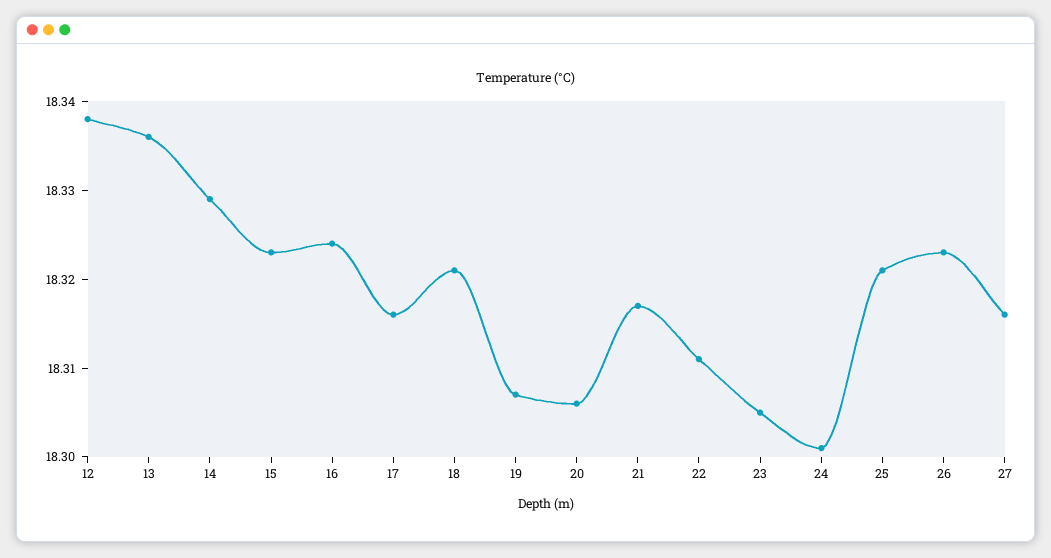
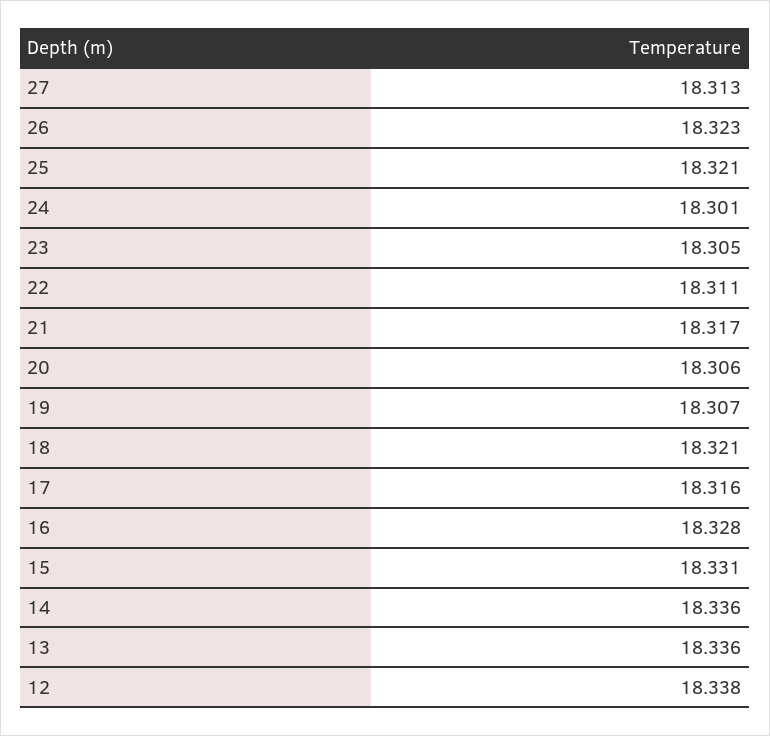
14: 18.329 -> 18.336
15: 18.323 -> 18.331
16: 18.324 -> 18.328
27: 18.316 -> 18.313

